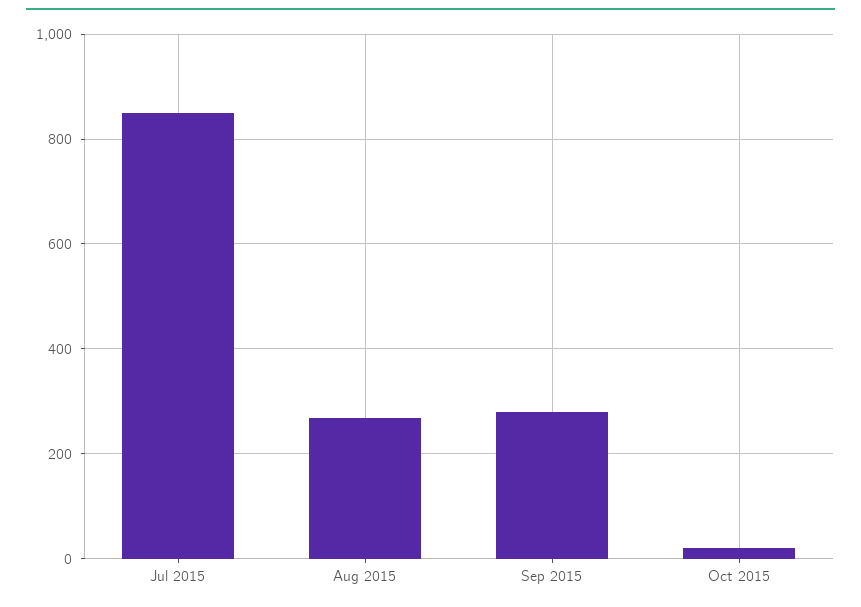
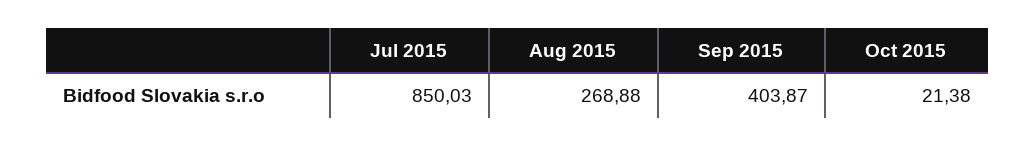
Sep 2015: 280 -> 403.87

